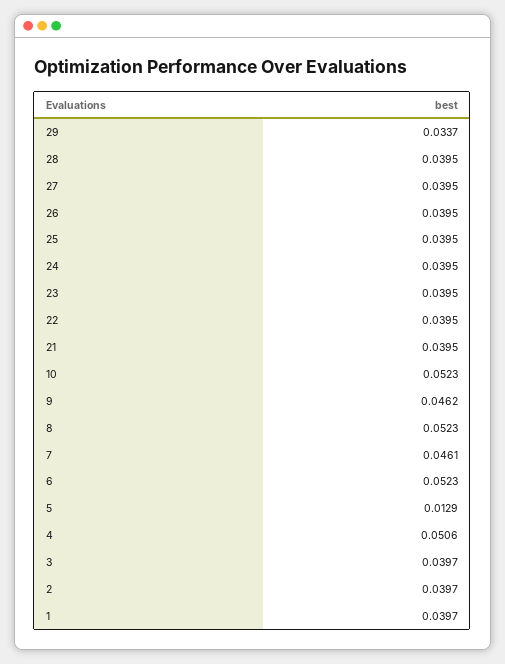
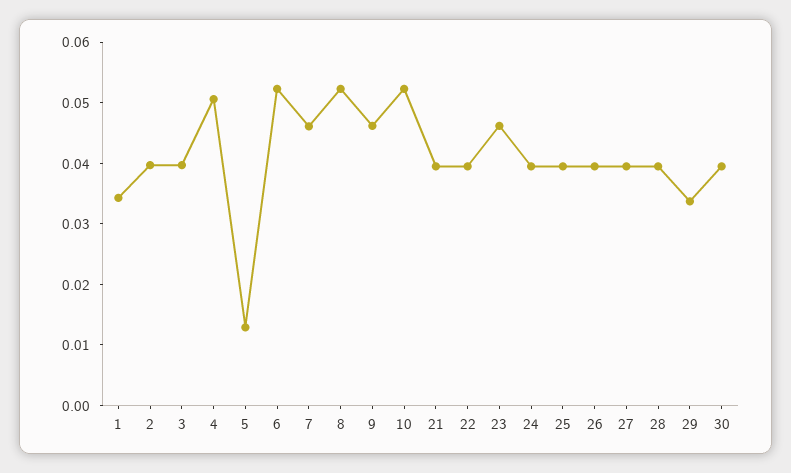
23: 0.0395 -> 0.046
1: 0.0397 -> 0.034
30: none -> 0.04

